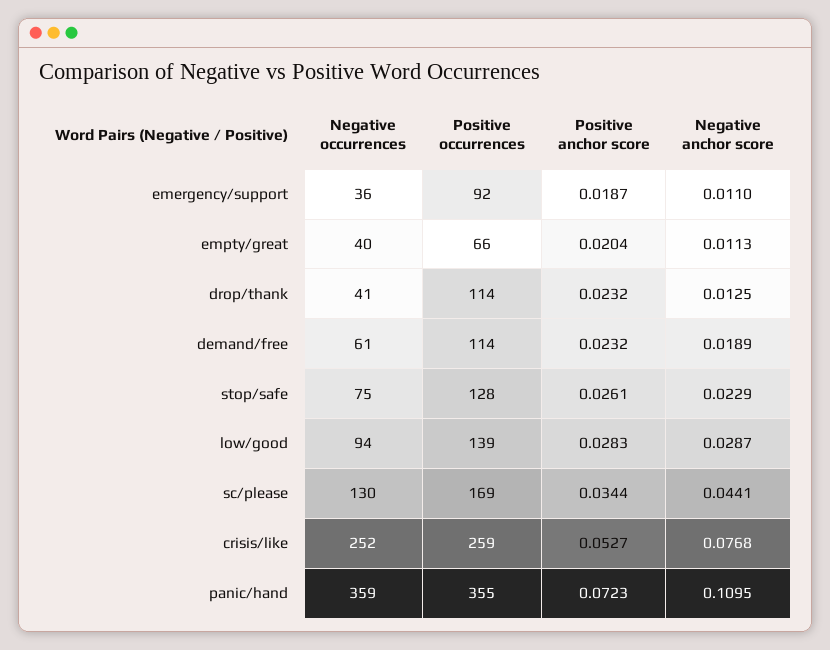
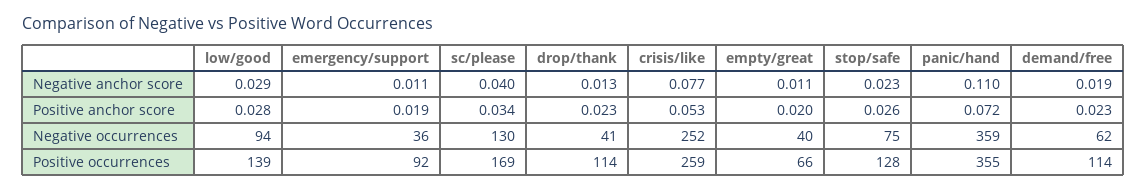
Negative occurrences, demand/free: 61 -> 62
Negative anchor score, sc/please: 0.0441 -> 0.04

